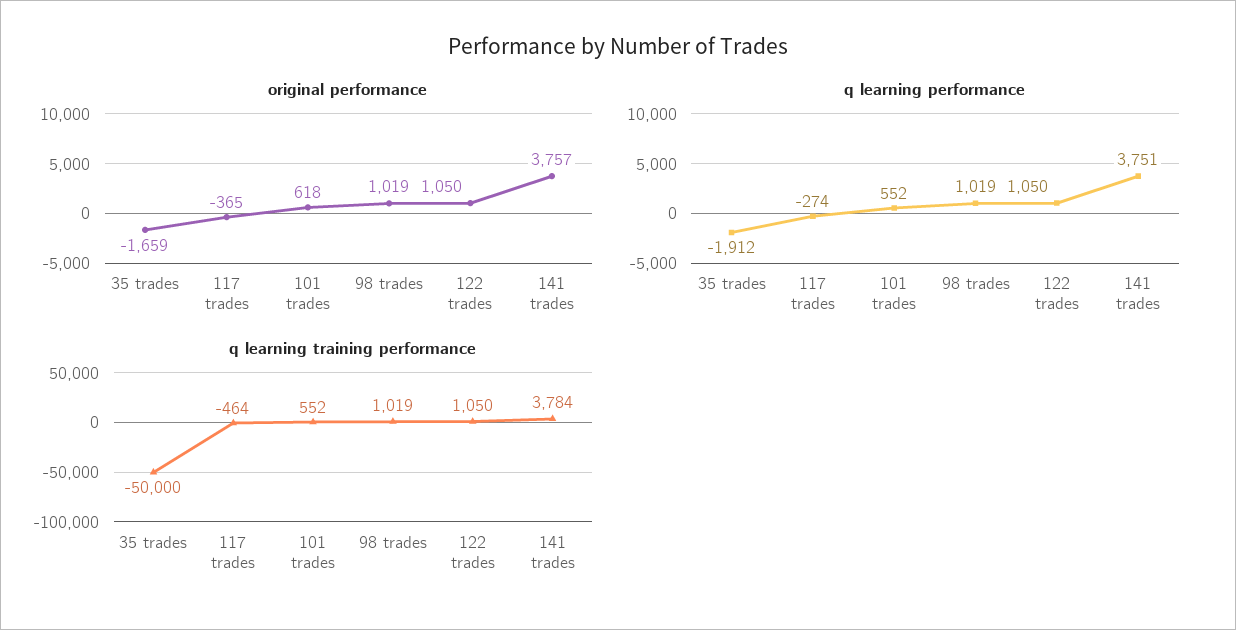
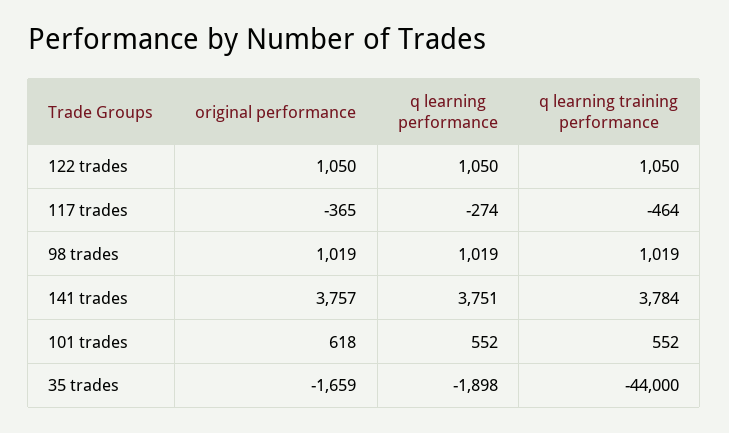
q learning performance, 35 trades: -1912 -> -1898
q learning training performance, 35 trades: -50000 -> -44000

